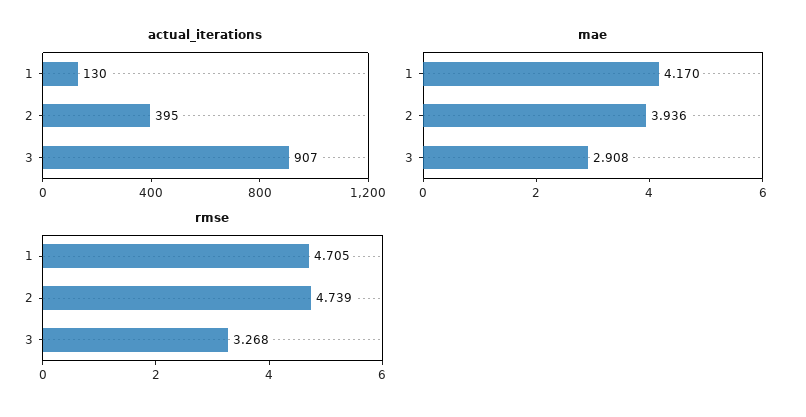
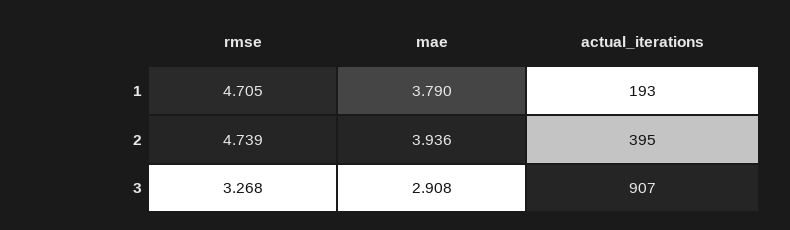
actual_iterations, 1: 130 -> 193
mae, 1: 4.17 -> 3.79

